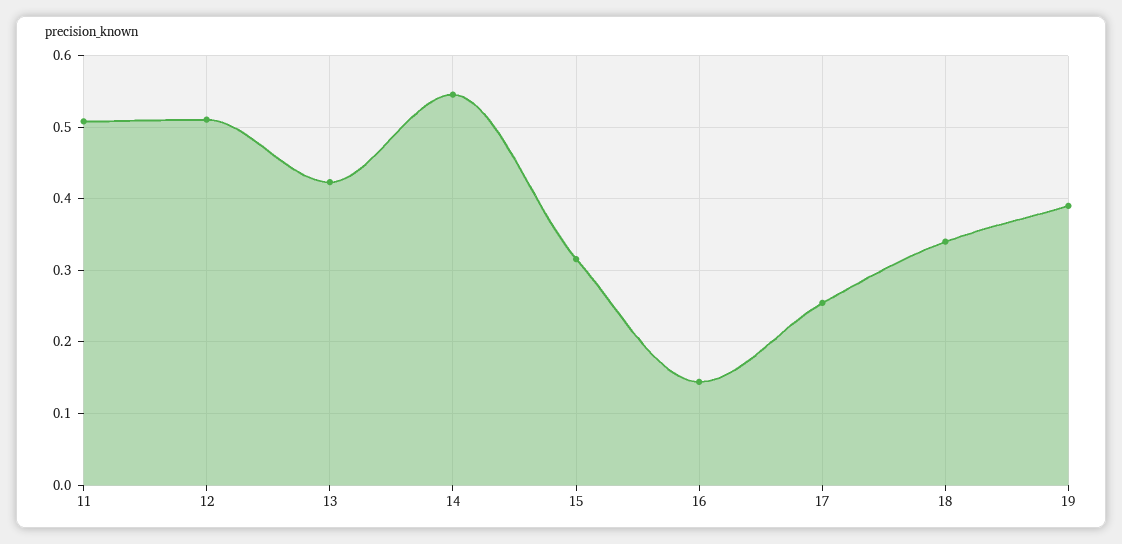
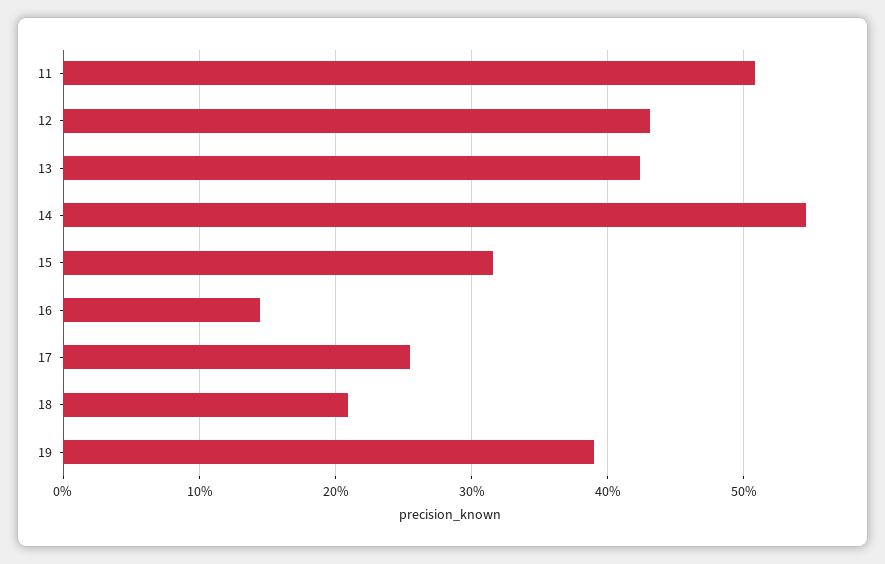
12: 0.51 -> 0.43
18: 0.34 -> 0.21

